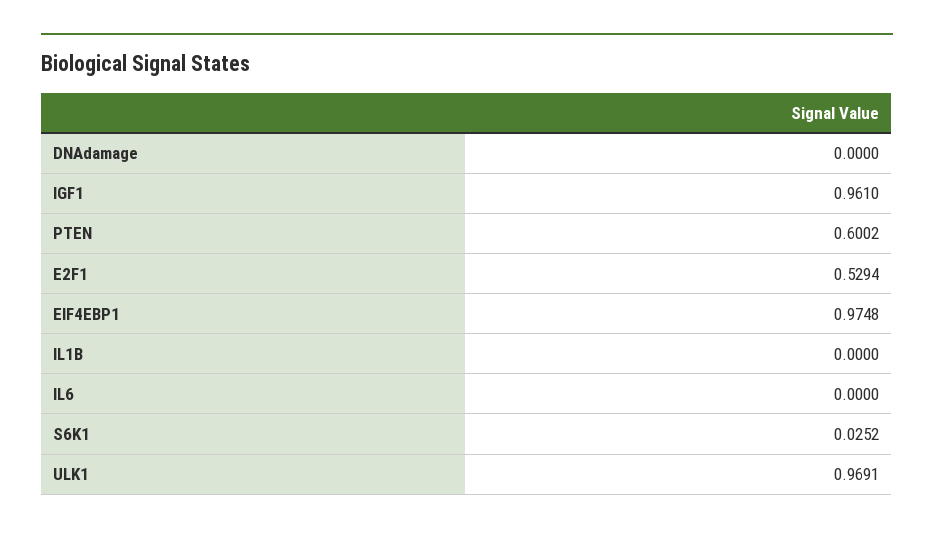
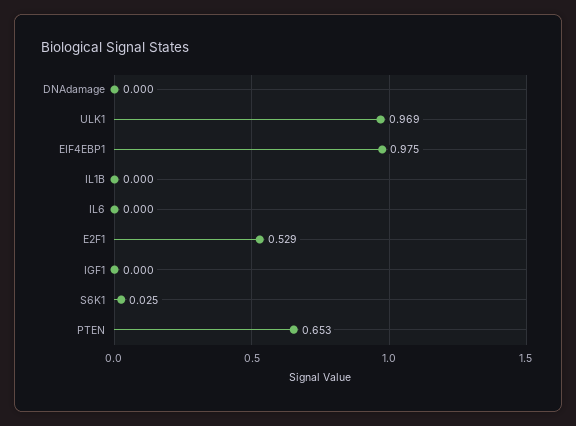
IGF1: 0.961 -> 0
PTEN: 0.6002 -> 0.653

